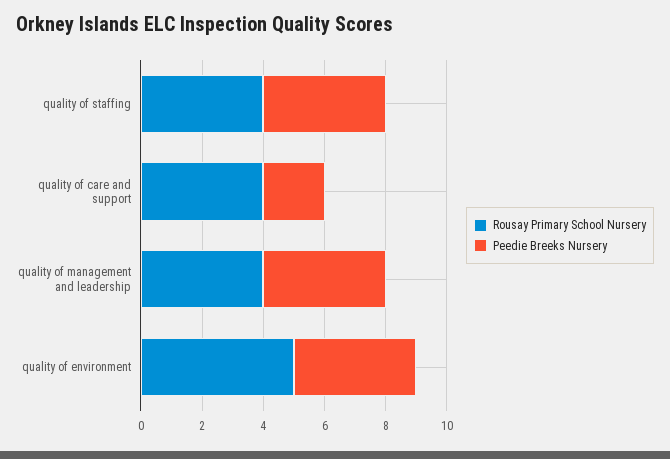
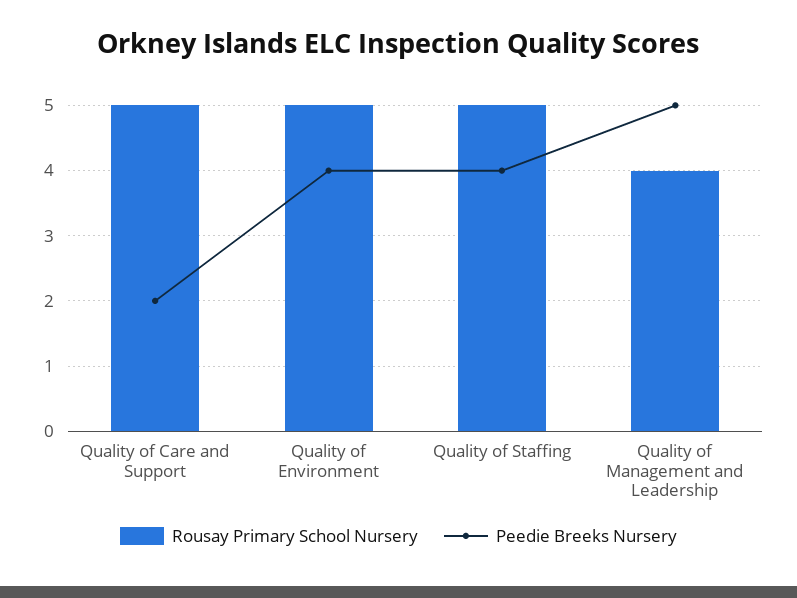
Rousay Primary School Nursery, quality of staffing: 4 -> 5
Rousay Primary School Nursery, quality of care and support: 4 -> 5
Peedie Breeks Nursery, quality of management and leadership: 4 -> 5

